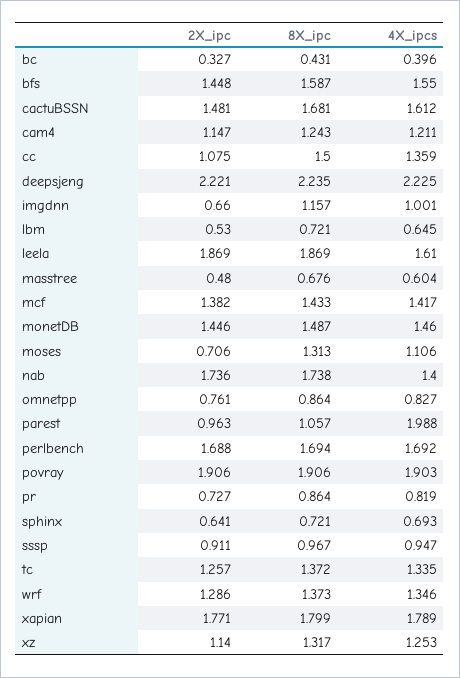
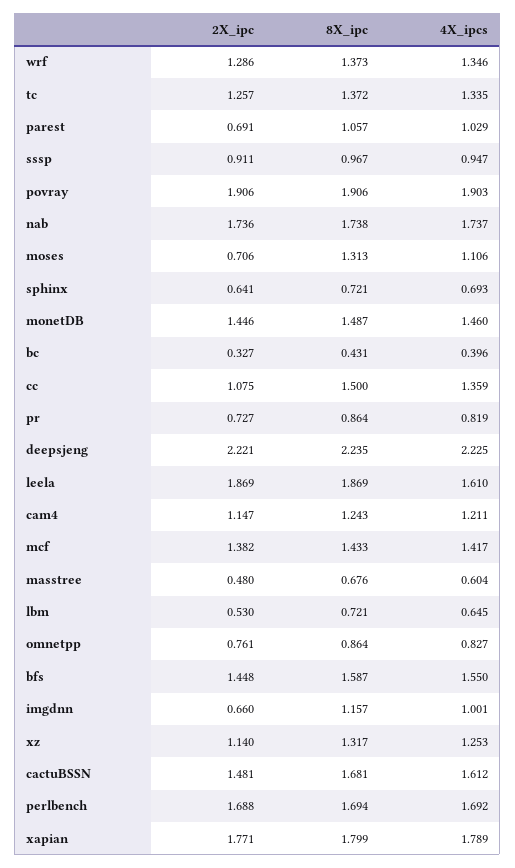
4X_ipcs, nab: 1.4 -> 1.737
2X_ipc, parest: 0.963 -> 0.691
4X_ipcs, parest: 1.988 -> 1.029

